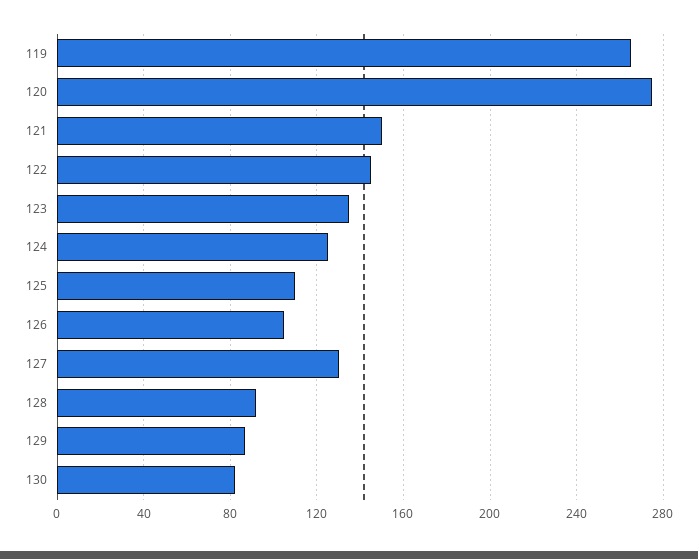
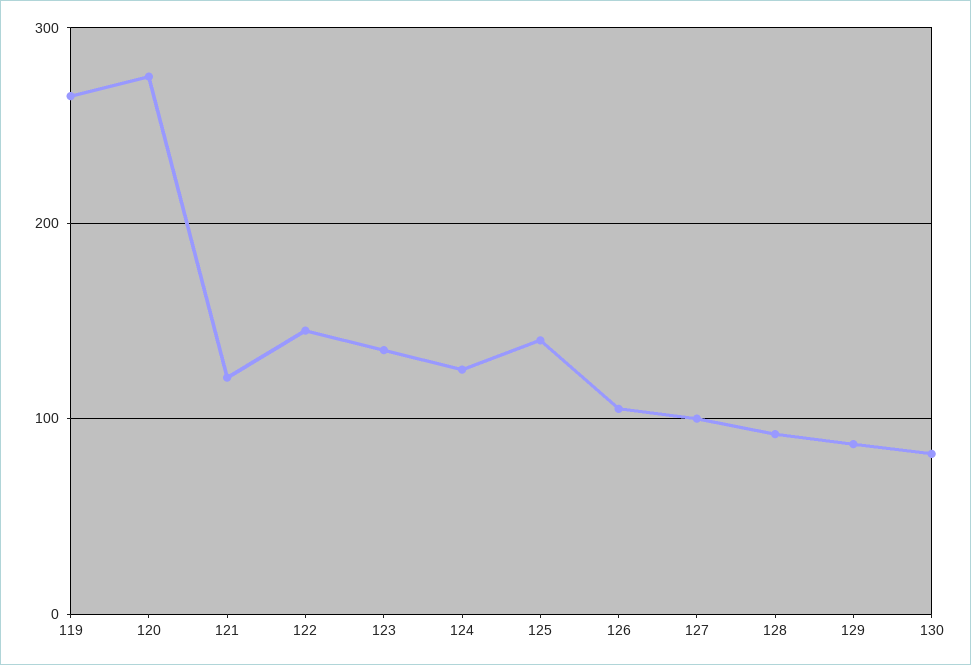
121: 150 -> 120
125: 110 -> 140
127: 130 -> 100

